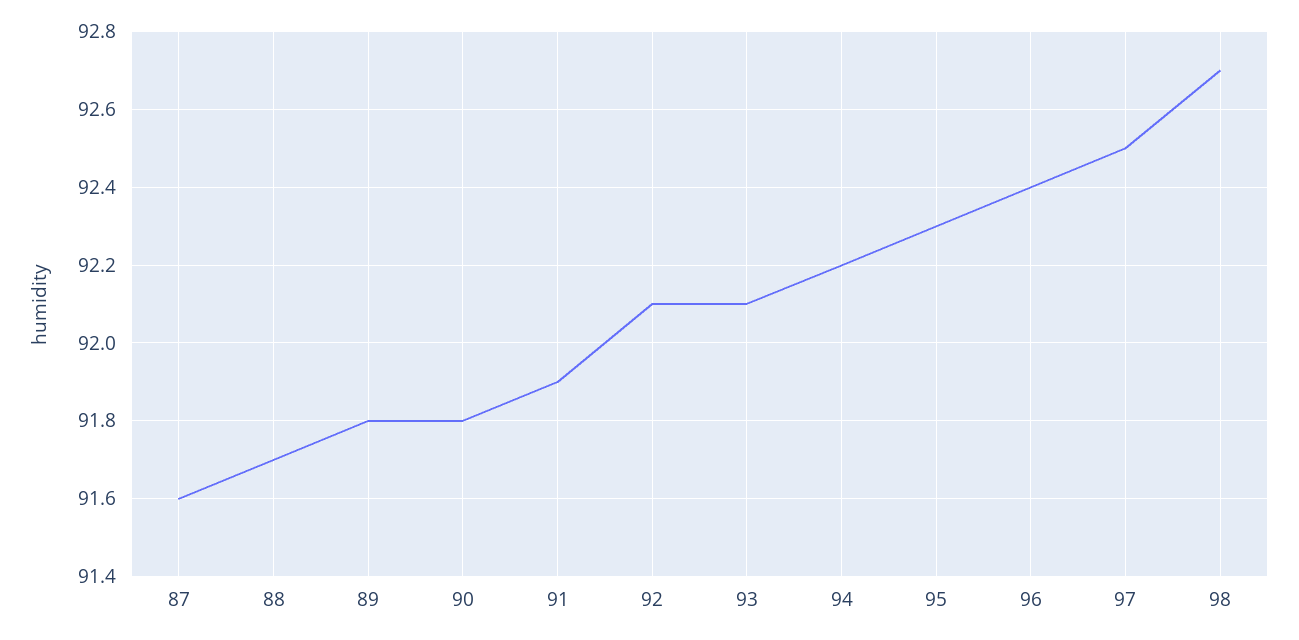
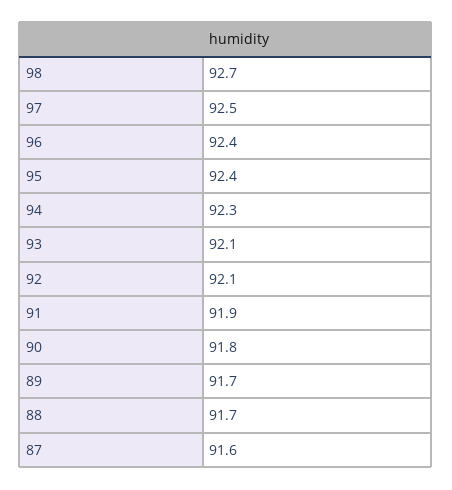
89: 91.8 -> 91.7
94: 92.2 -> 92.3
95: 92.3 -> 92.4

